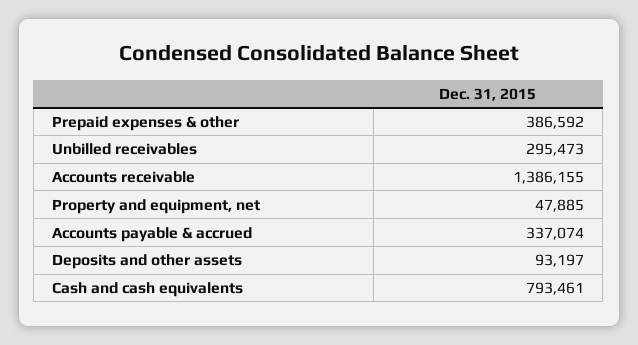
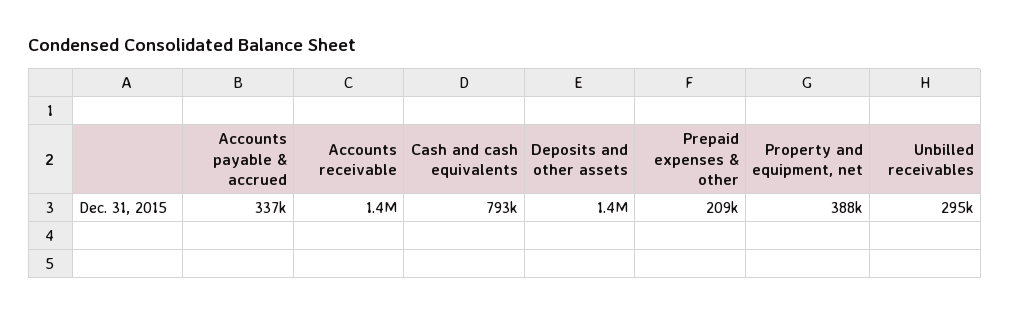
Prepaid expenses & other: 386592 -> 209000
Property and equipment, net: 47885 -> 388000
Deposits and other assets: 93197 -> 1400000

